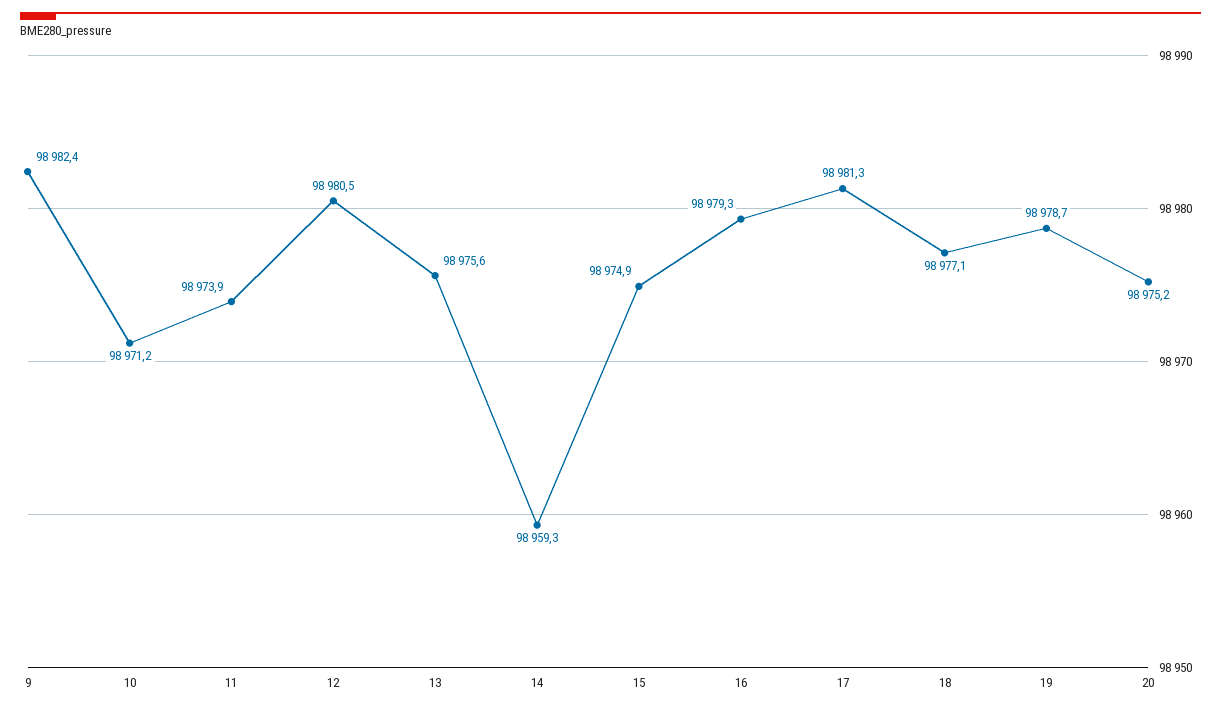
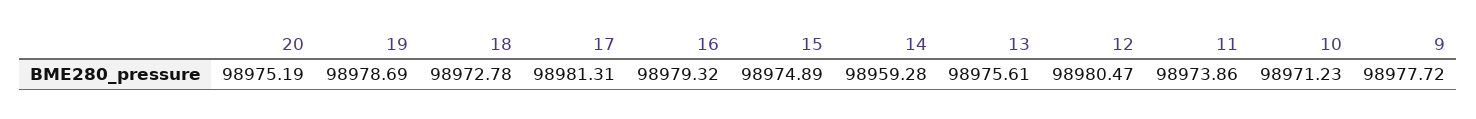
9: 98982.4 -> 98977.72
18: 98977.1 -> 98972.78

